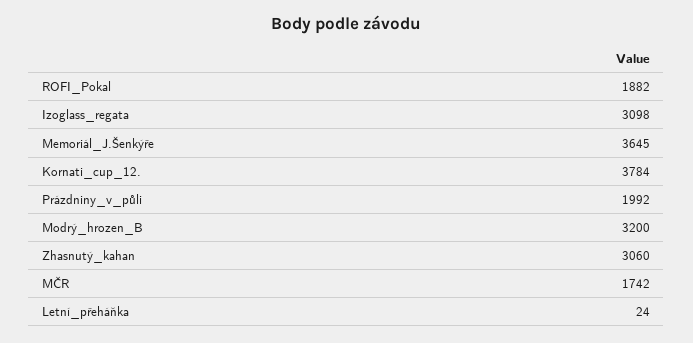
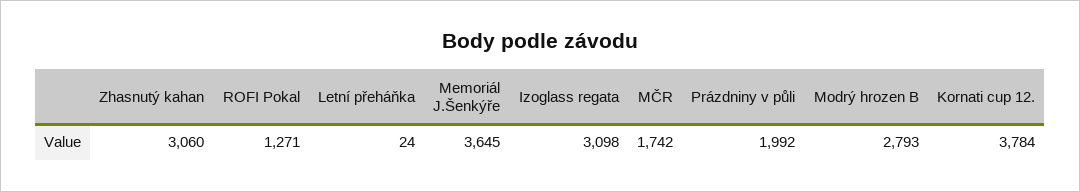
ROFI_Pokal: 1882 -> 1271
Modrý_hrozen_B: 3200 -> 2793

